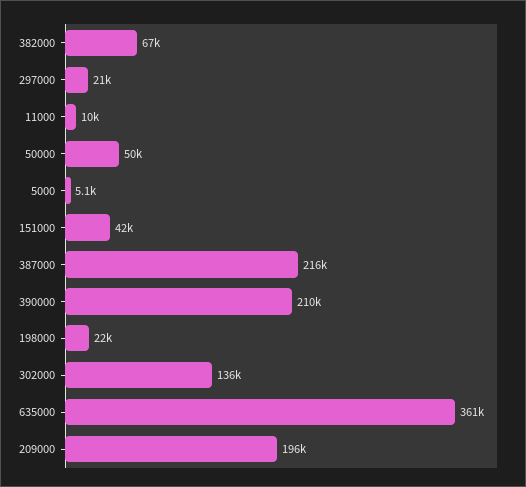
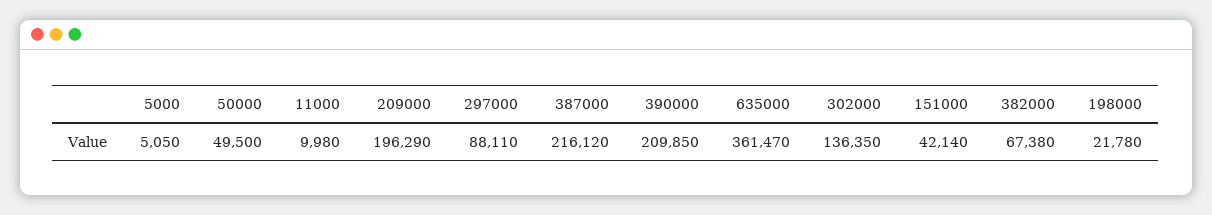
297000: 21000 -> 88110

